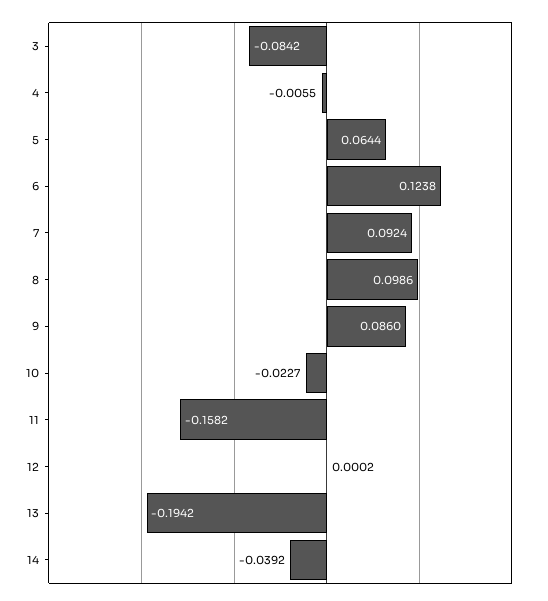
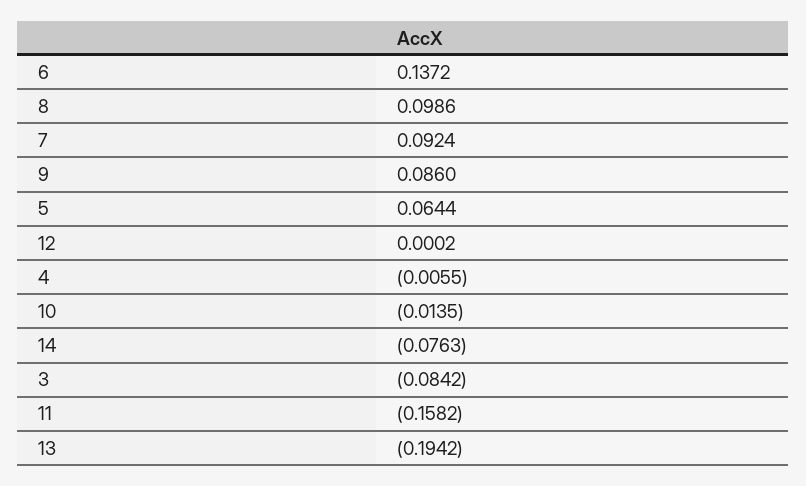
6: 0.1238 -> 0.1372
10: -0.0227 -> -0.0135
14: -0.0392 -> -0.0763

